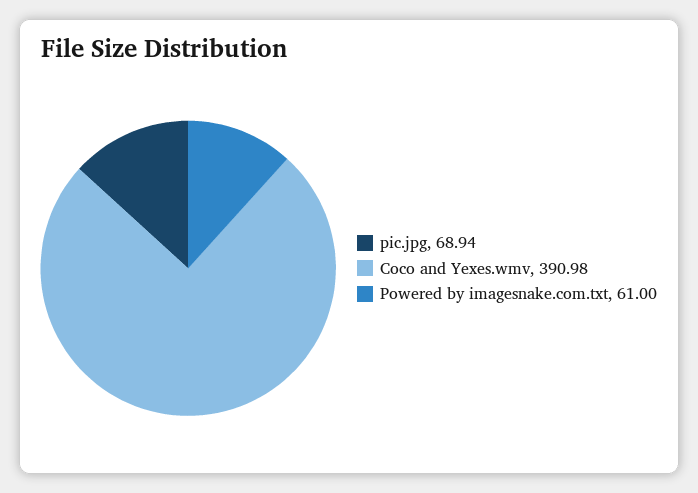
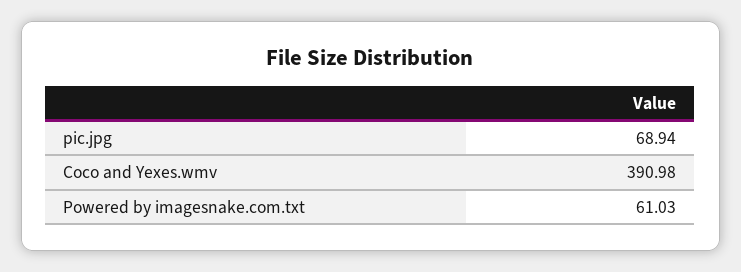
Powered by imagesnake.com.txt: 61 -> 61.03

